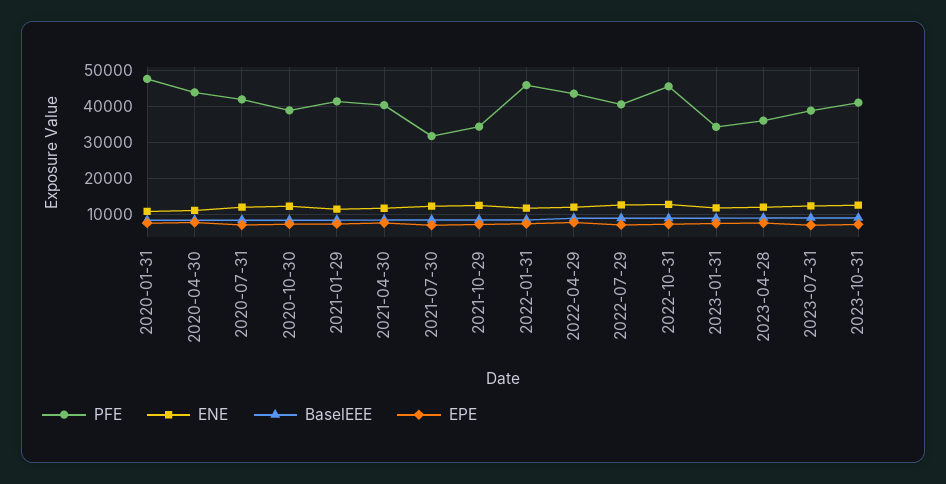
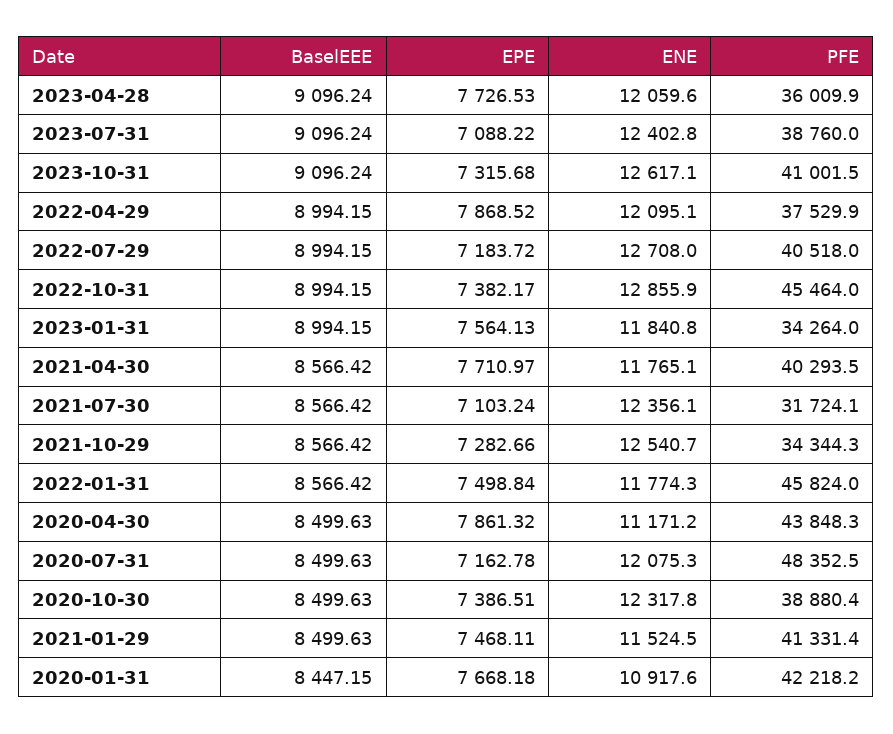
PFE, 2020-01-31: 48000 -> 42218.2
PFE, 2020-07-31: 42000 -> 48352.5
PFE, 2022-04-29: 44000 -> 37529.9

